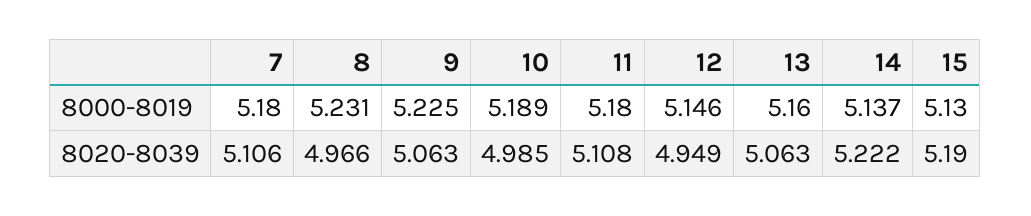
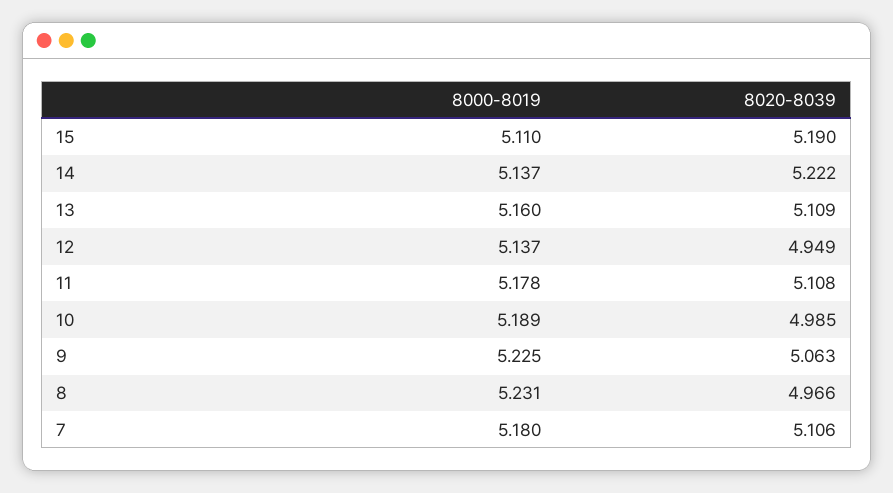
11, 8000-8019: 5.18 -> 5.178
12, 8000-8019: 5.146 -> 5.137
15, 8000-8019: 5.13 -> 5.11
13, 8020-8039: 5.063 -> 5.109

